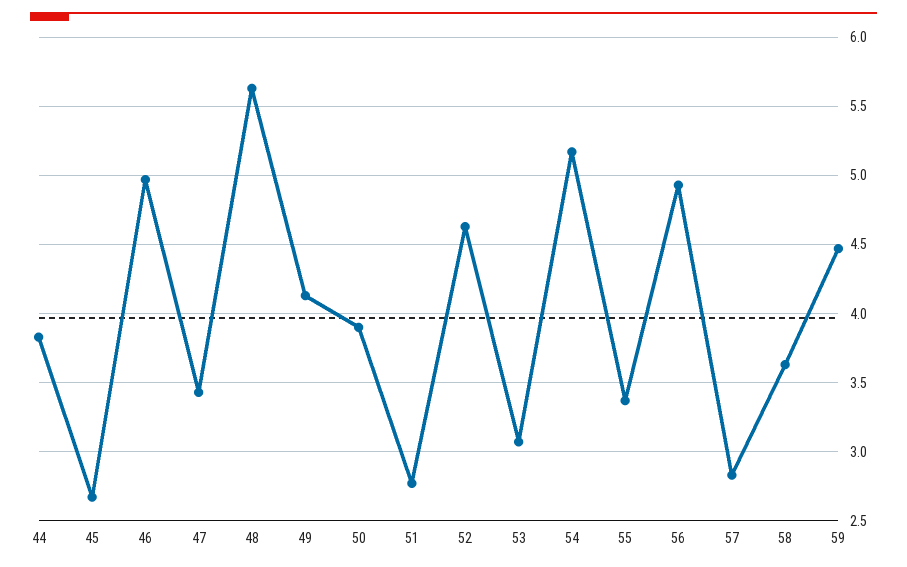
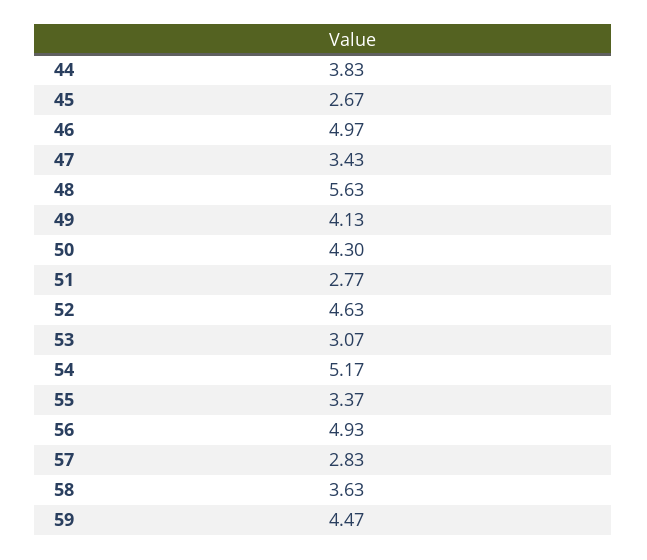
50: 3.9 -> 4.3

